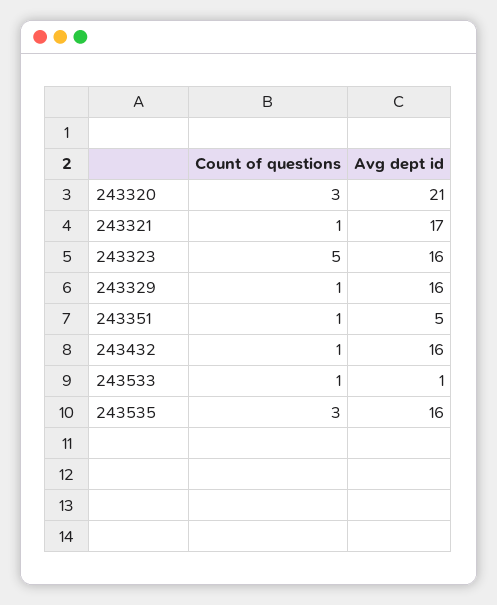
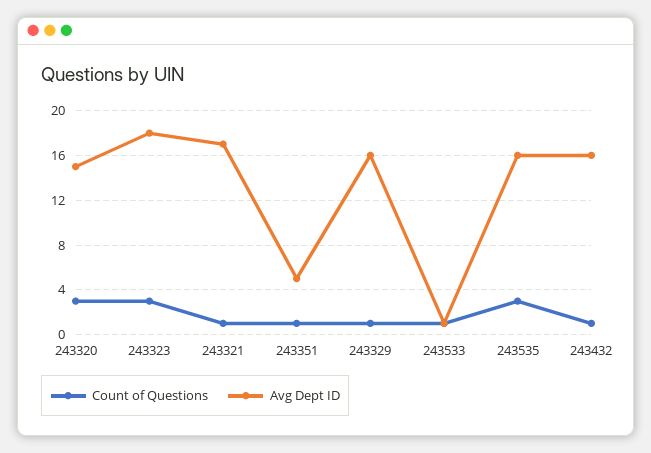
Avg dept id, 243320: 21 -> 15
Count of questions, 243323: 5 -> 3
Avg dept id, 243323: 16 -> 18

